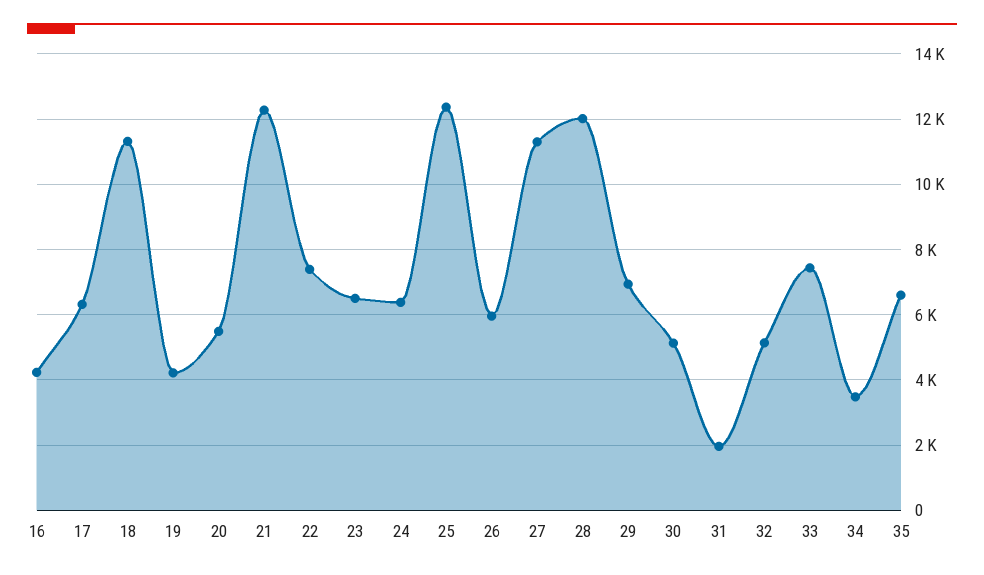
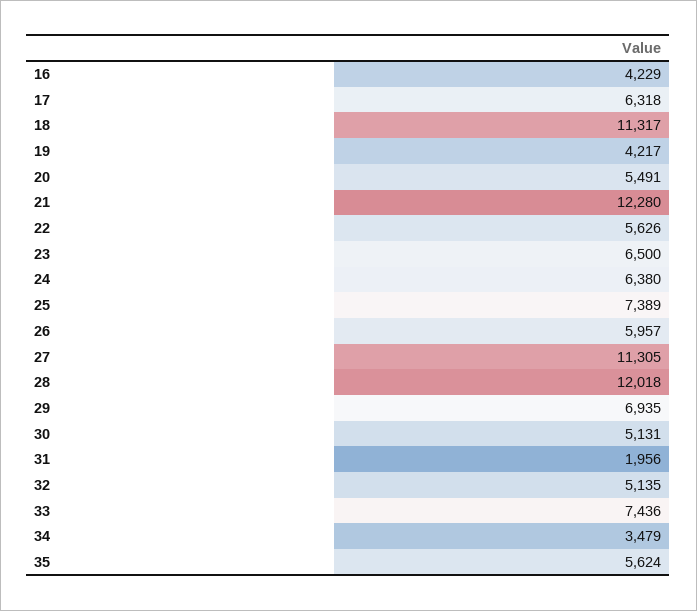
22: 7400 -> 5626
25: 12400 -> 7389
35: 6600 -> 5624

